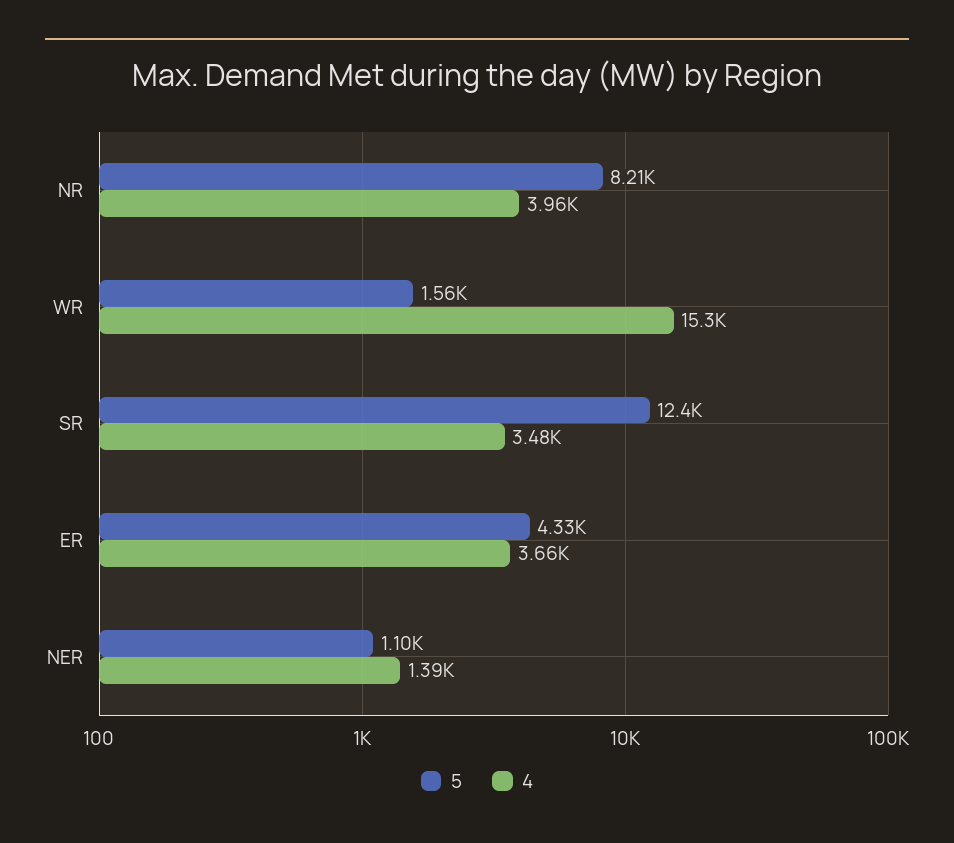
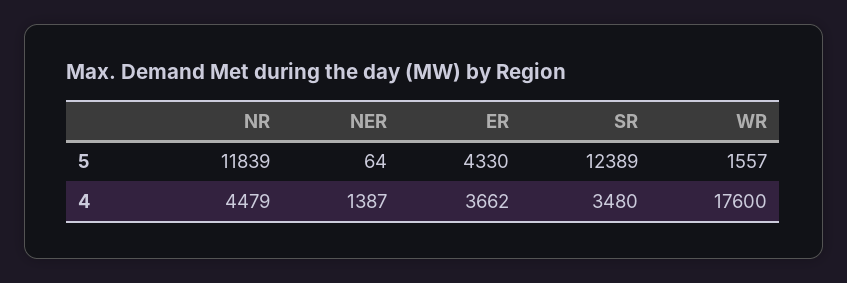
5, NR: 8210 -> 11839
4, NR: 3960 -> 4479
4, WR: 15300 -> 17600
5, NER: 1100 -> 64

